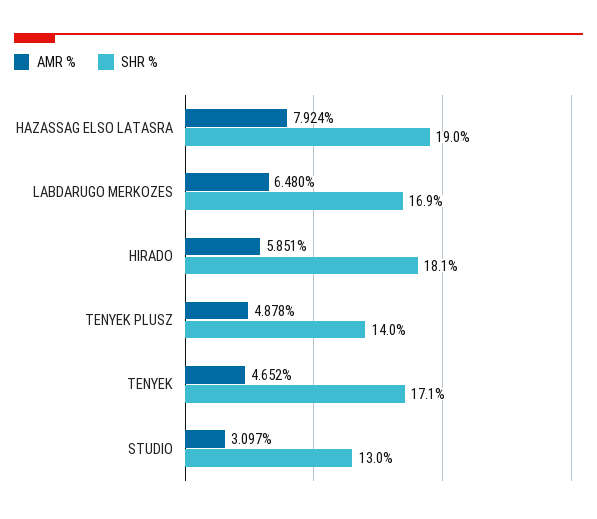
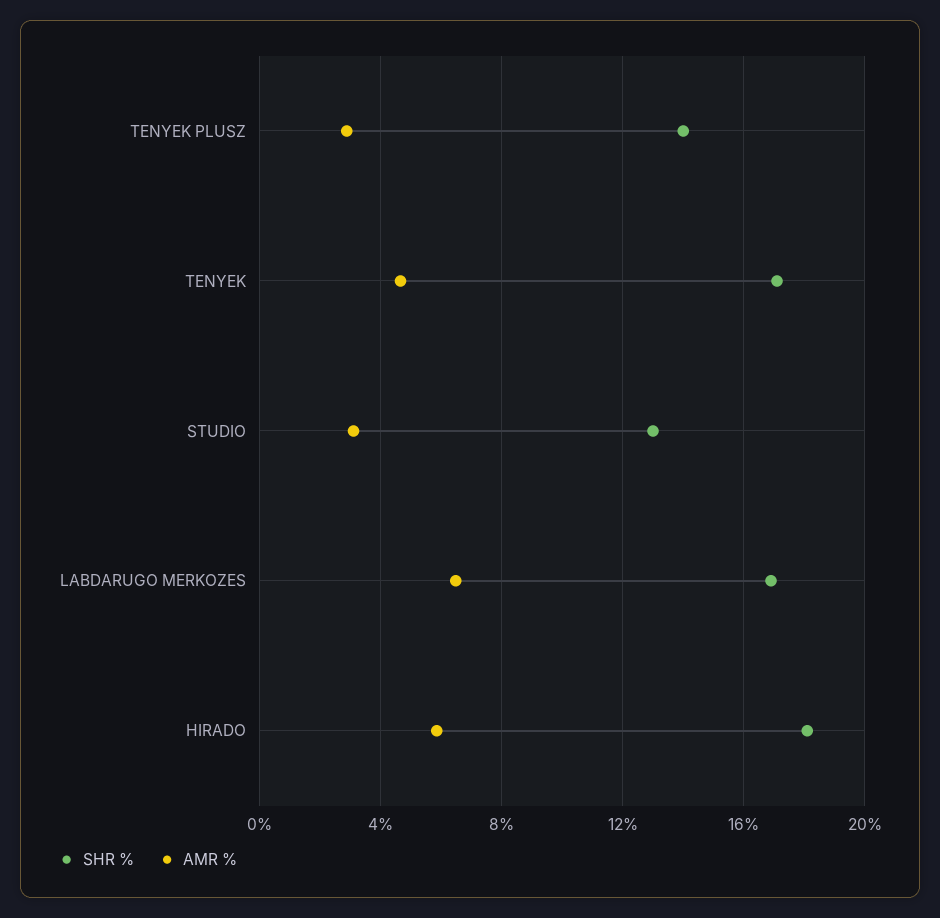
AMR %, HAZASSAG ELSO LATASRA: 7.924 -> none
SHR %, HAZASSAG ELSO LATASRA: 19 -> none
AMR %, TENYEK PLUSZ: 4.878 -> 3

